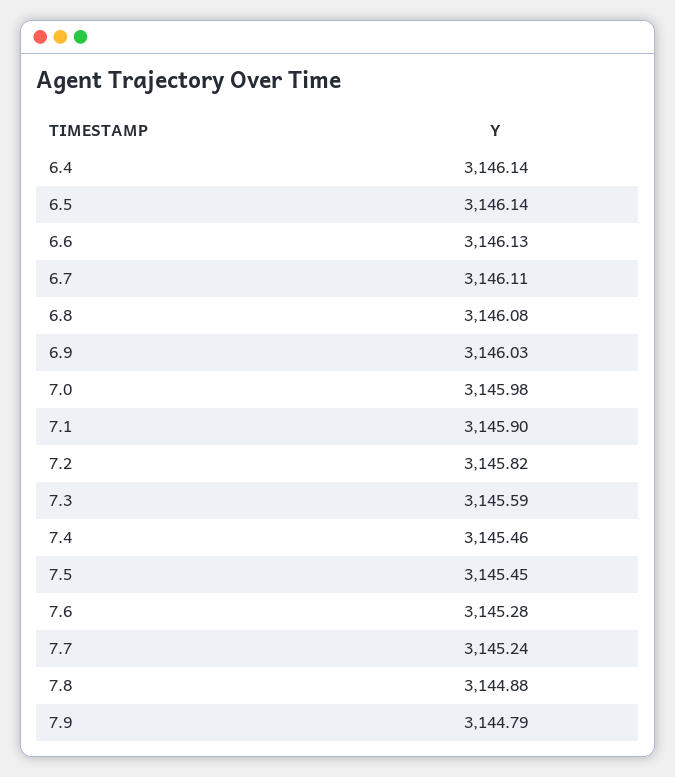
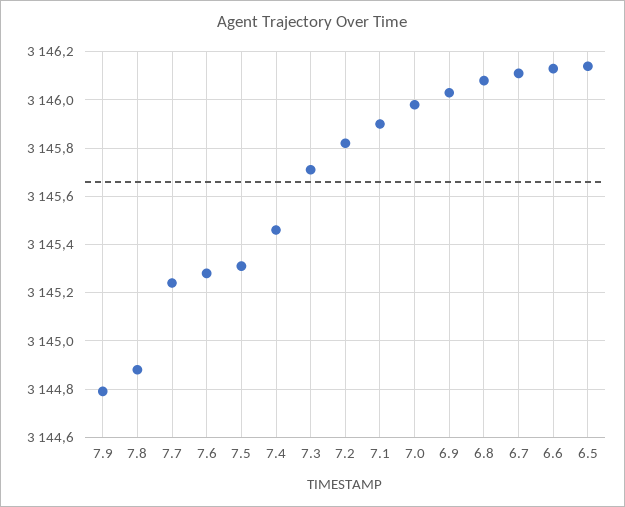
6.4: 3146.14 -> none
7.3: 3145.59 -> 3145.7
7.5: 3145.45 -> 3145.3

